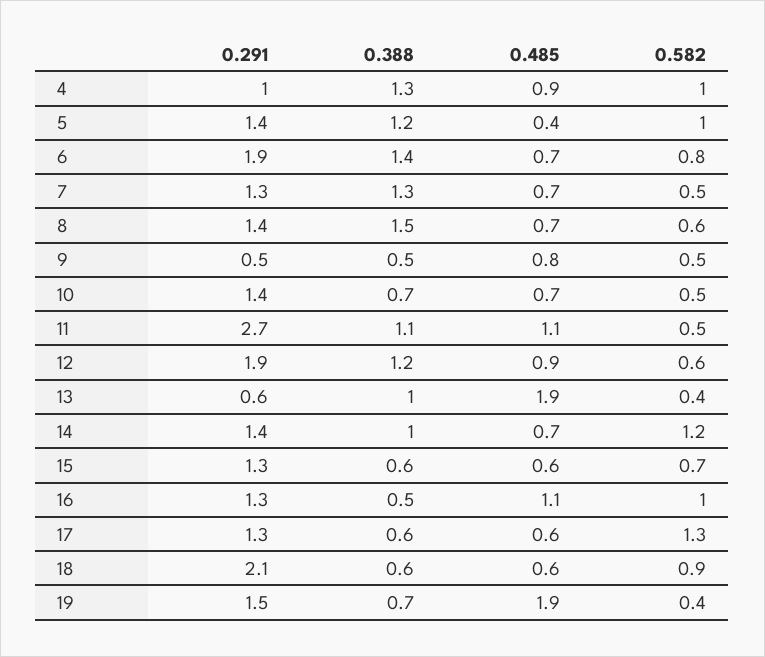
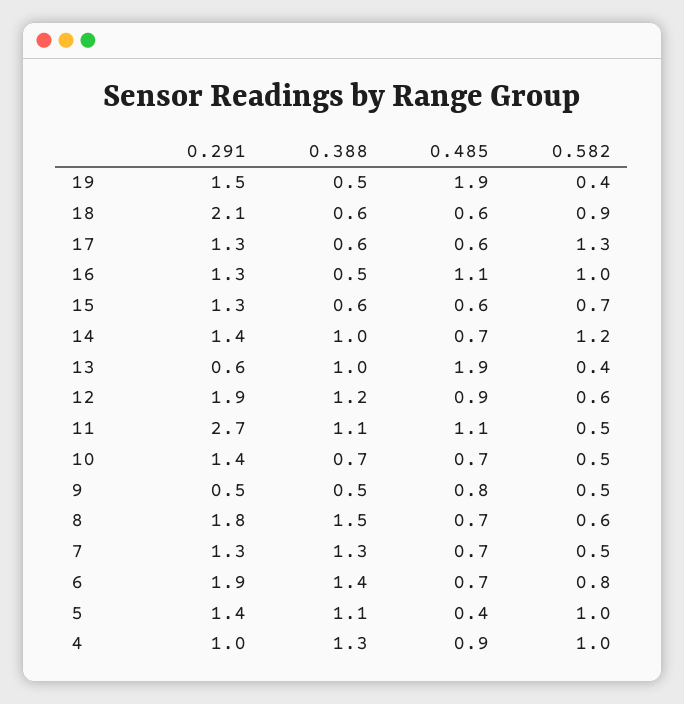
0.388, 5: 1.2 -> 1.1
0.291, 8: 1.4 -> 1.8
0.388, 19: 0.7 -> 0.5

